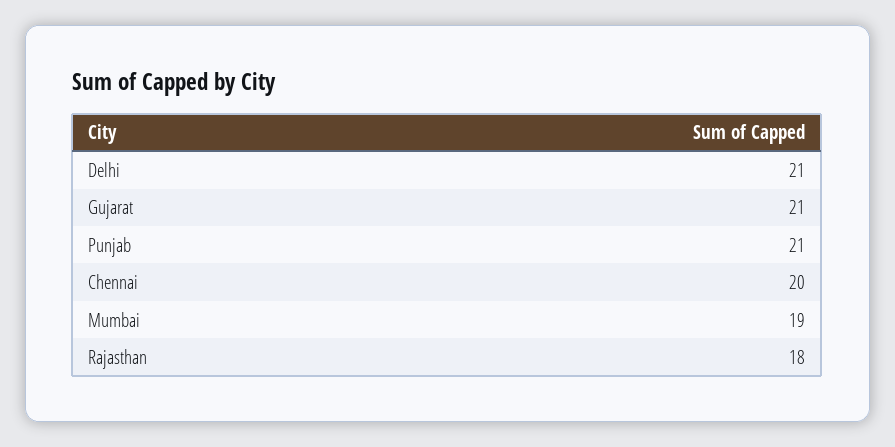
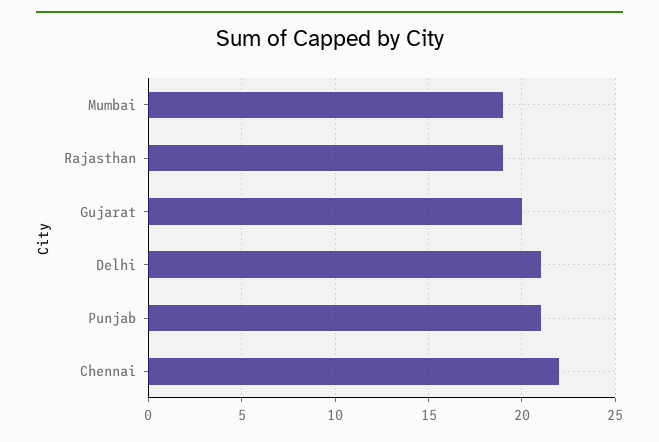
Gujarat: 21 -> 20
Chennai: 20 -> 22
Rajasthan: 18 -> 19

